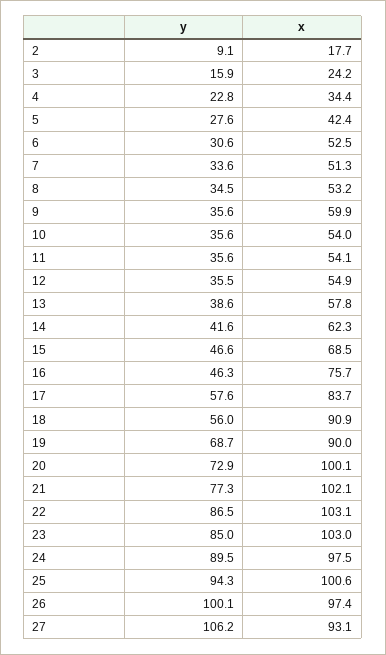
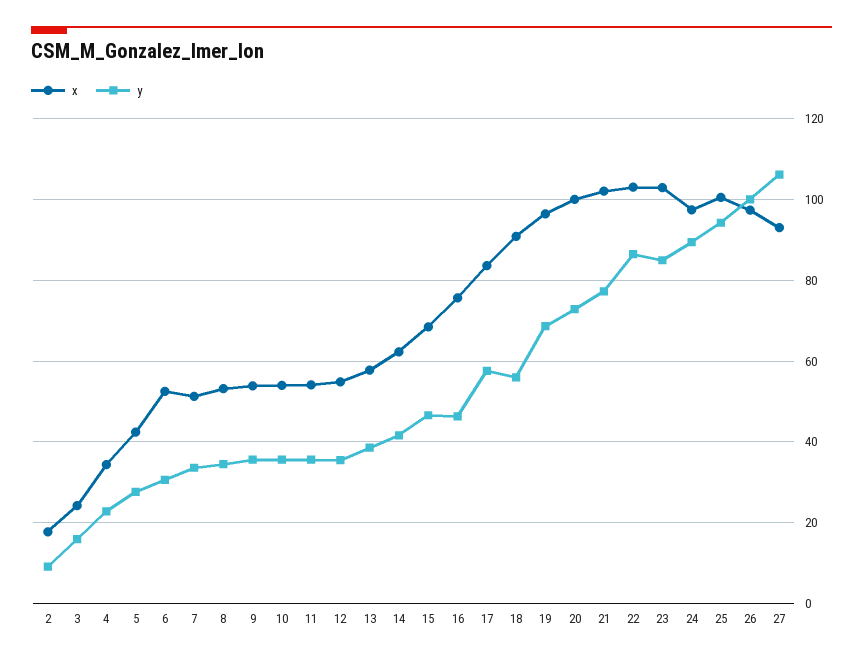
x, 9: 59.9 -> 54
x, 19: 90 -> 96

